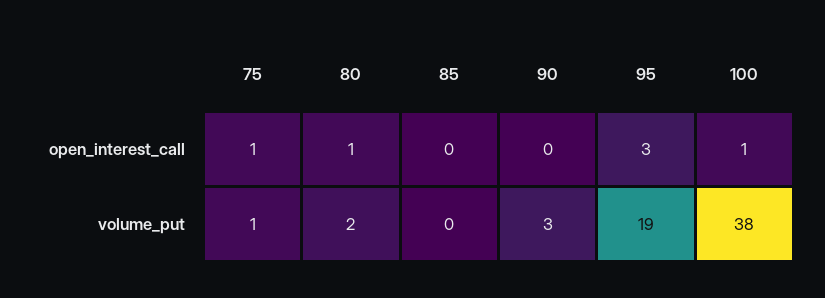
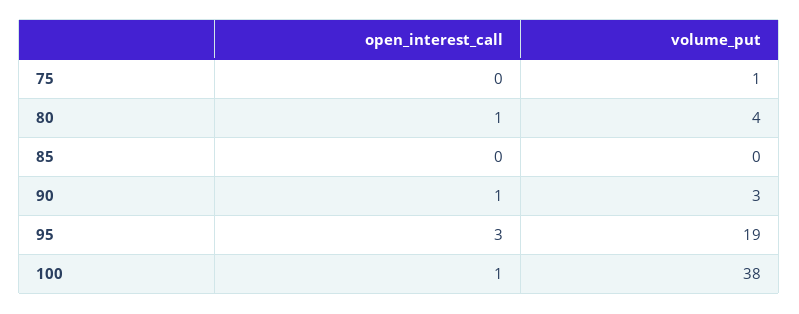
75, open_interest_call: 1 -> 0
90, open_interest_call: 0 -> 1
80, volume_put: 2 -> 4

